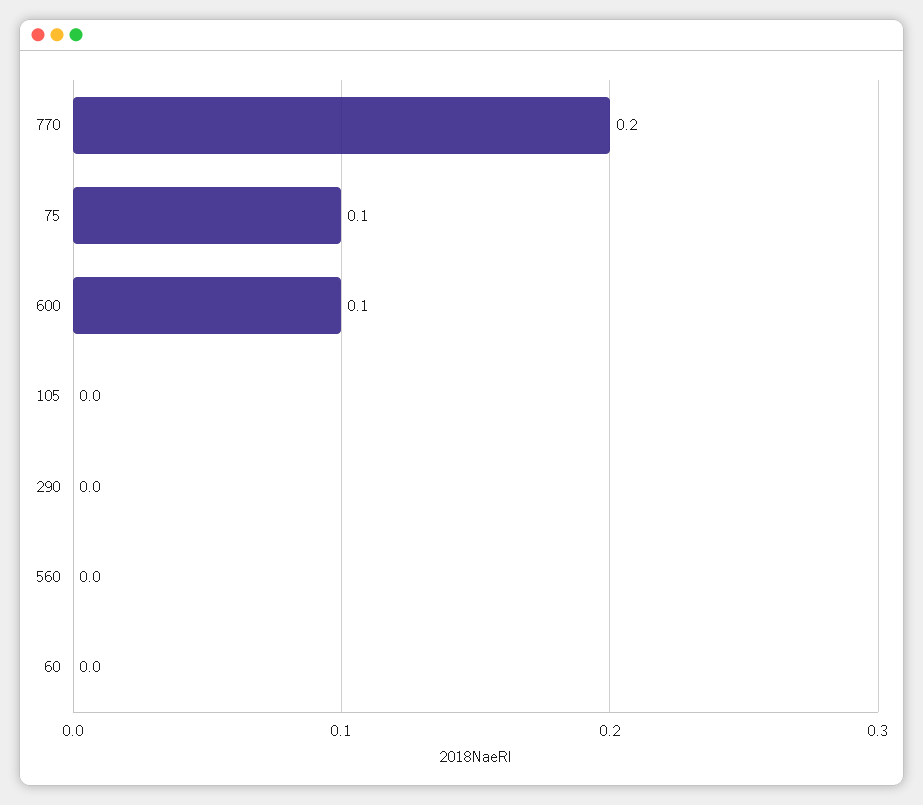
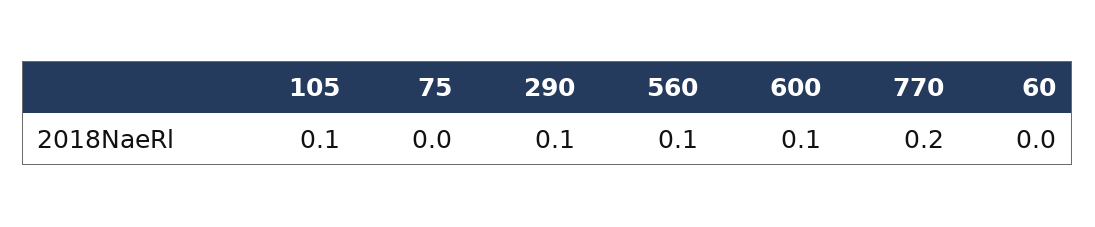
75: 0.1 -> 0
105: 0 -> 0.1
290: 0 -> 0.1
560: 0 -> 0.1

